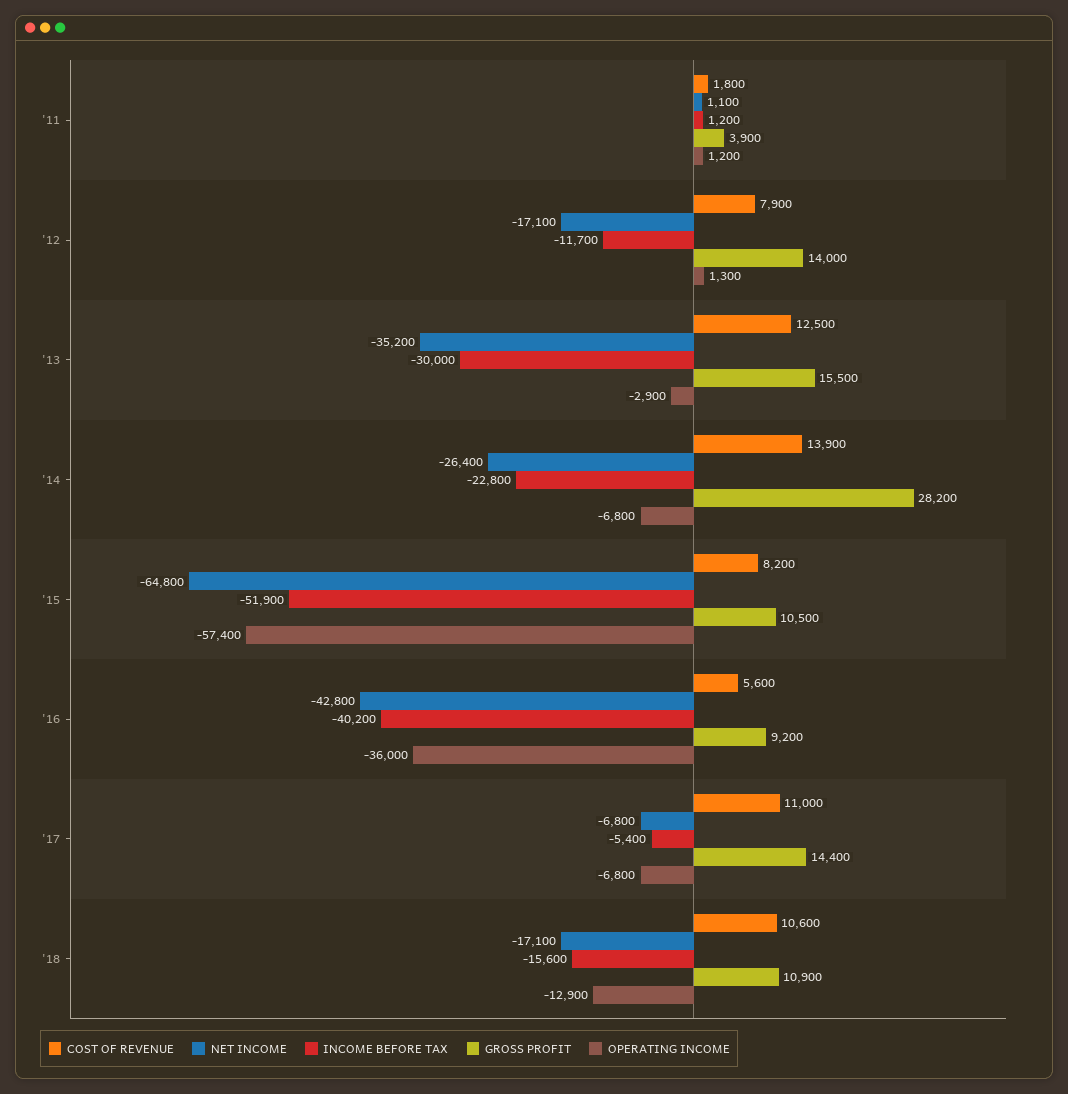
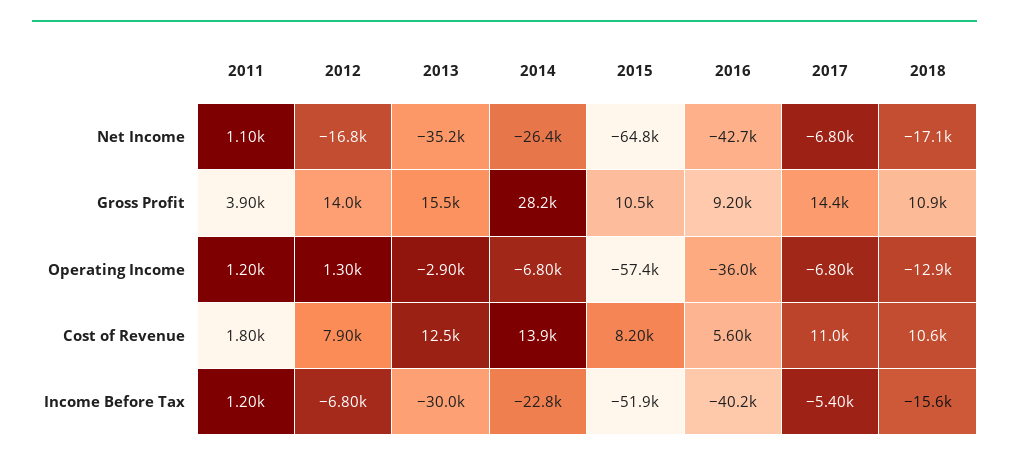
NET INCOME, '12: -17100 -> -16800
INCOME BEFORE TAX, '12: -11700 -> -6800
NET INCOME, '16: -42800 -> -42700

